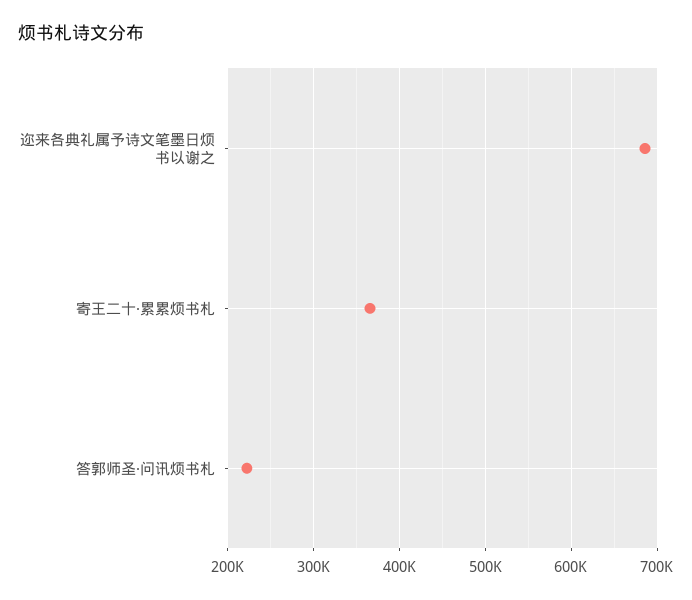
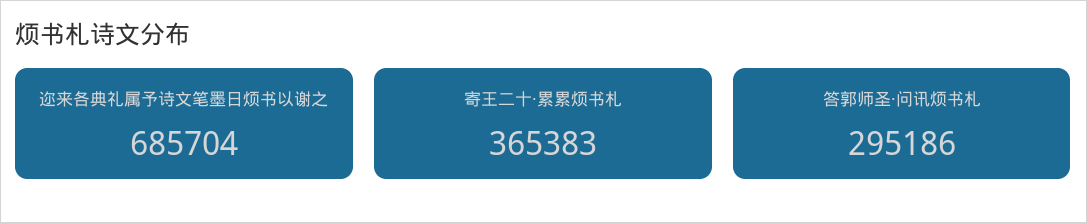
答郭师圣·问讯烦书札: 220000 -> 295186

